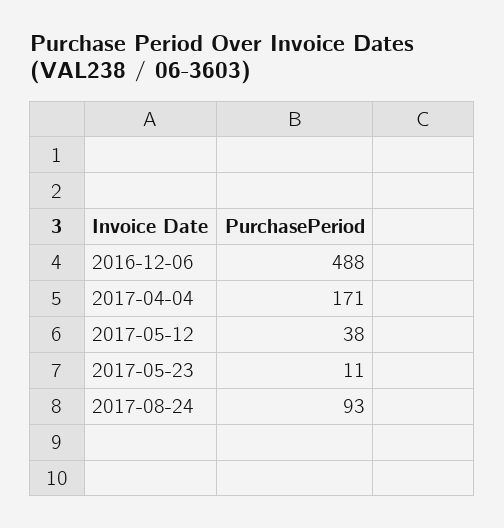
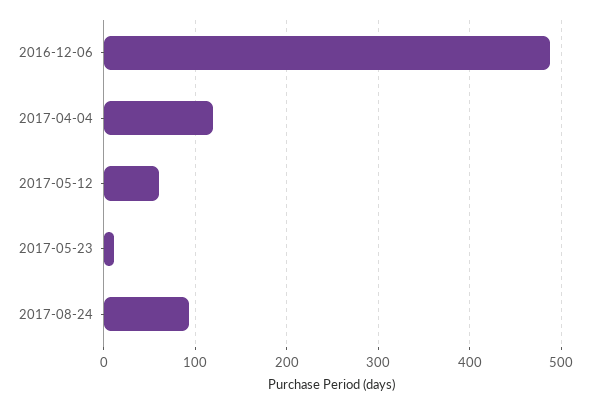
2017-04-04: 171 -> 120
2017-05-12: 38 -> 60

